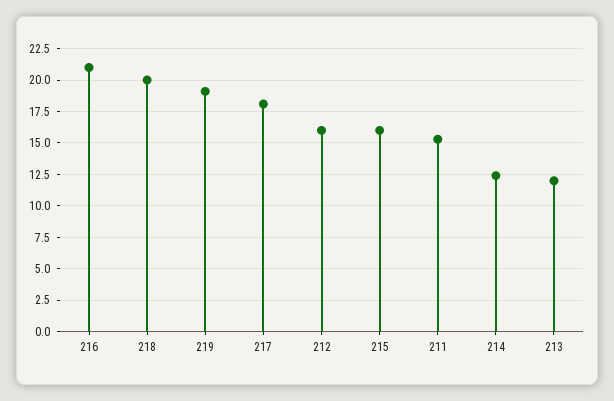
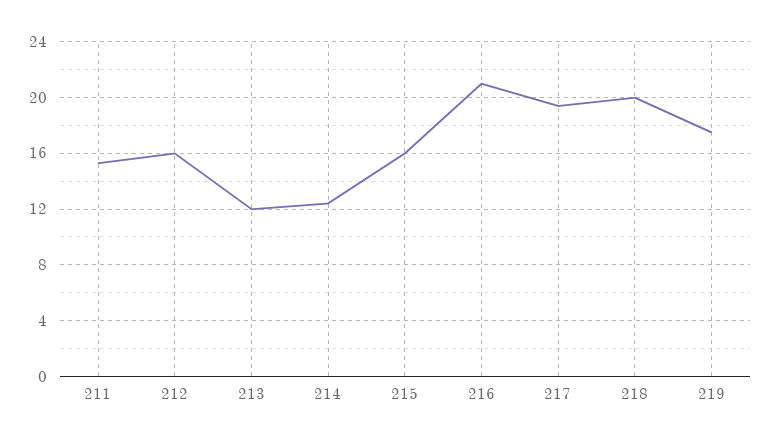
219: 19 -> 17.5
217: 18 -> 19.5

